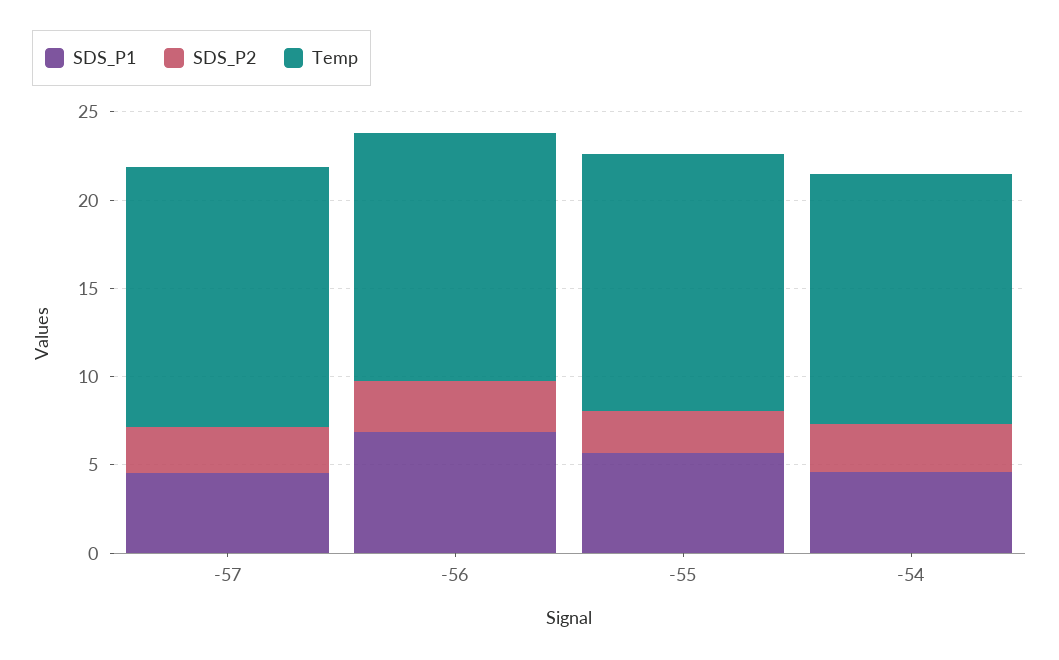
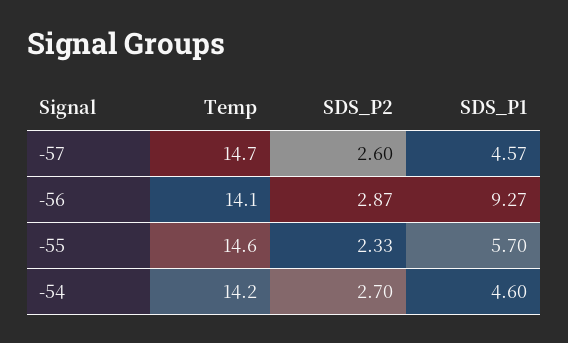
SDS_P1, -56: 7 -> 9.27

